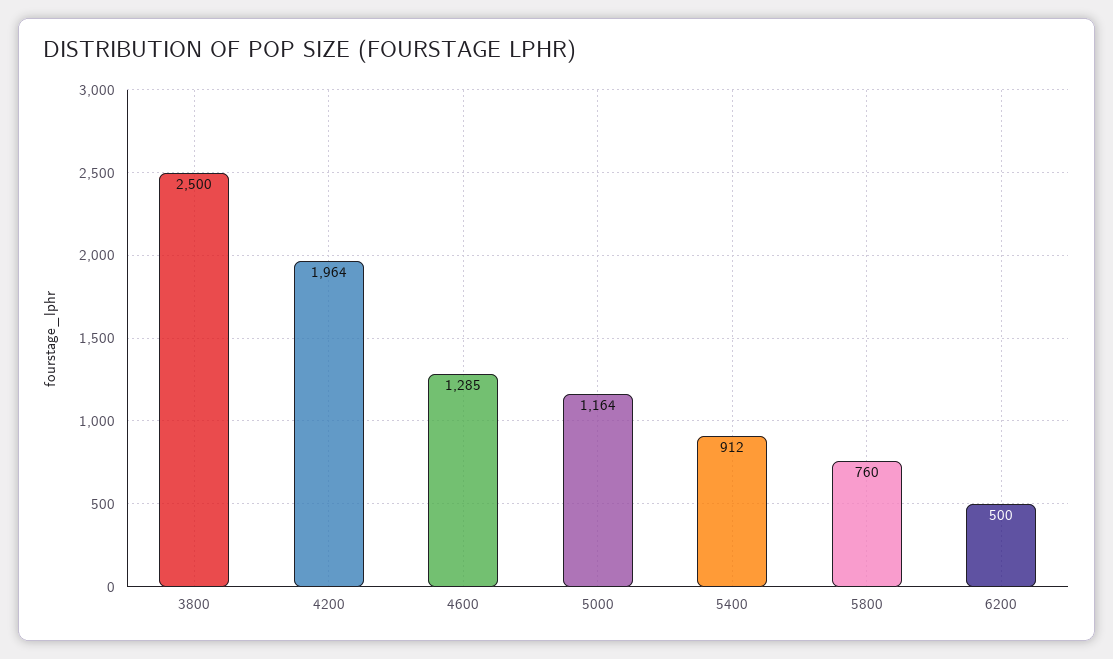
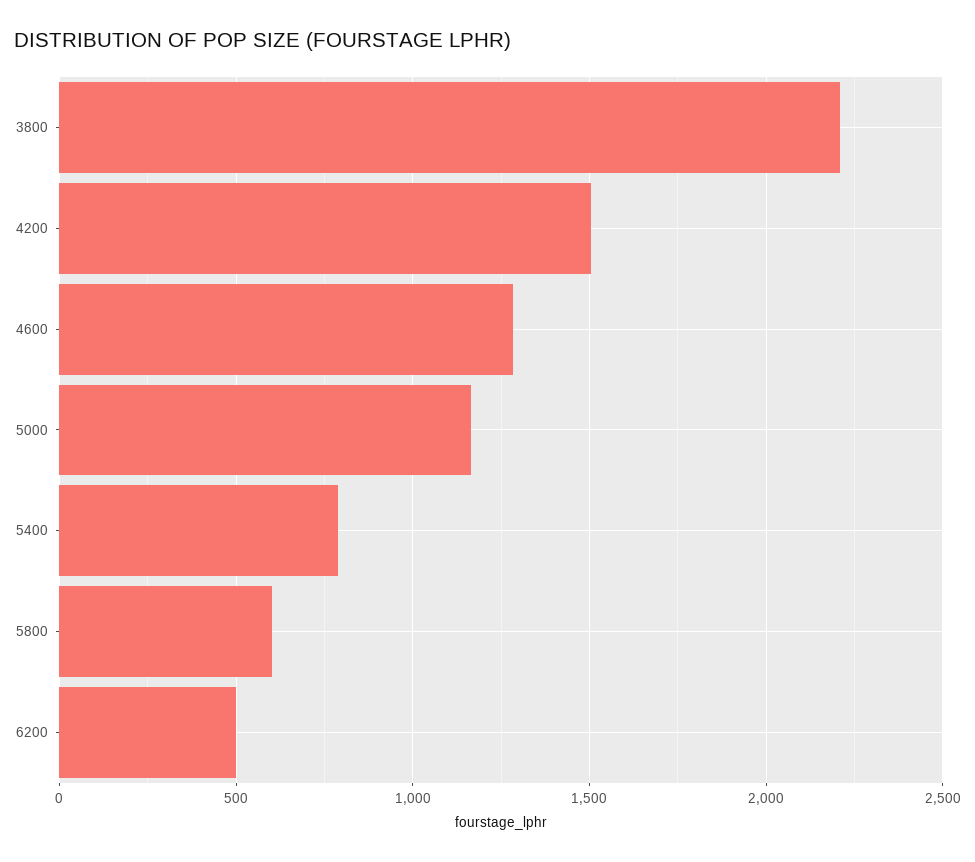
3800: 2500 -> 2200
4200: 1964 -> 1500
5400: 912 -> 800
5800: 760 -> 600

